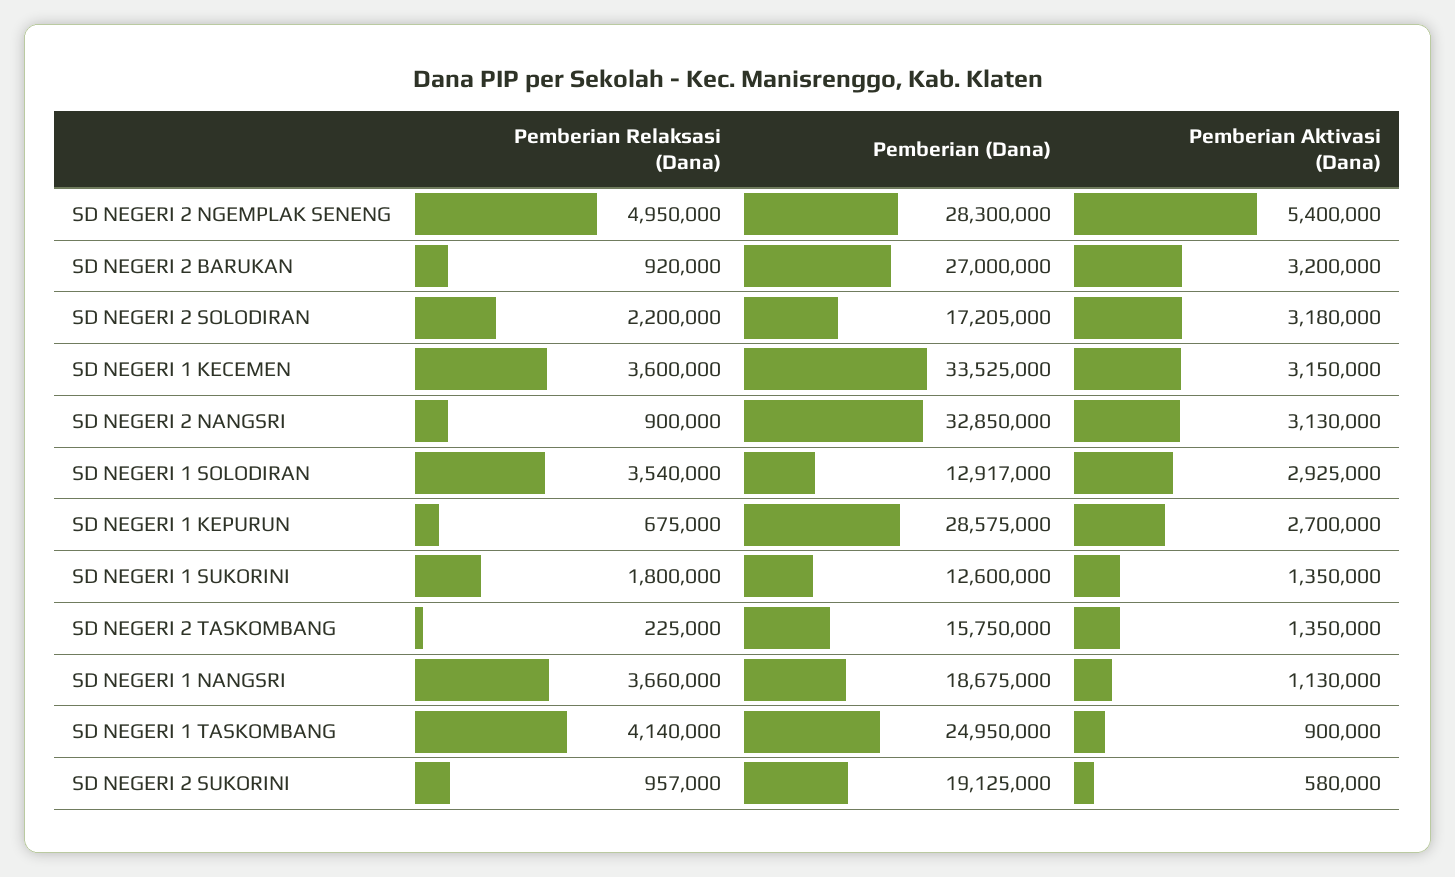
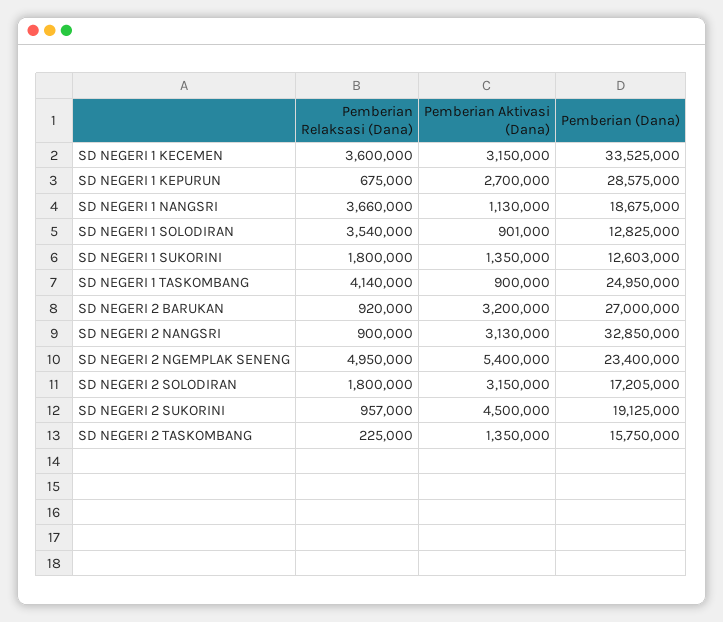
Pemberian (Dana), SD NEGERI 2 NGEMPLAK SENENG: 28300000 -> 23400000
Pemberian Relaksasi (Dana), SD NEGERI 2 SOLODIRAN: 2200000 -> 1800000
Pemberian Aktivasi (Dana), SD NEGERI 2 SOLODIRAN: 3180000 -> 3150000
Pemberian (Dana), SD NEGERI 1 SOLODIRAN: 12917000 -> 12825000
Pemberian Aktivasi (Dana), SD NEGERI 1 SOLODIRAN: 2925000 -> 901000
Pemberian (Dana), SD NEGERI 1 SUKORINI: 12600000 -> 12603000
Pemberian Aktivasi (Dana), SD NEGERI 2 SUKORINI: 580000 -> 4500000

